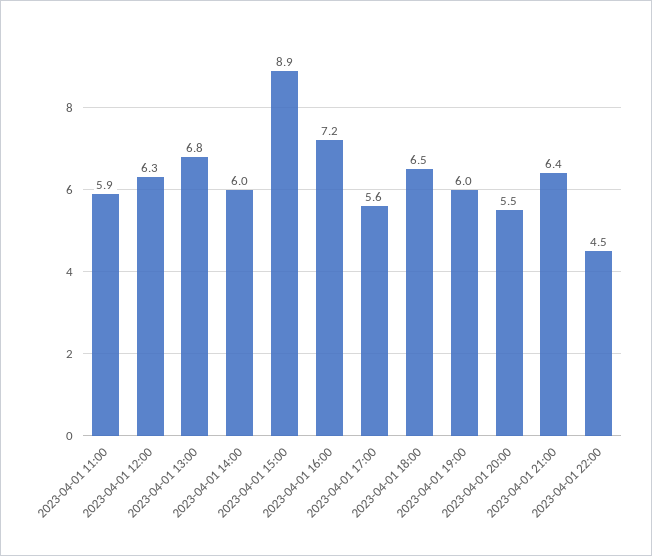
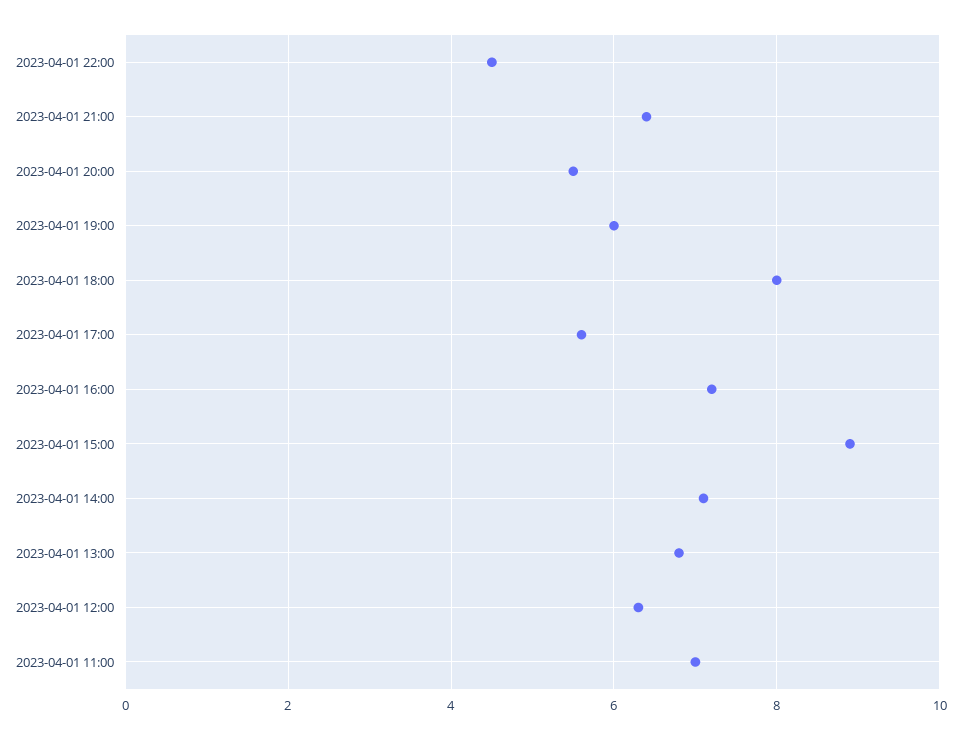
2023-04-01 11:00: 5.9 -> 7
2023-04-01 14:00: 6 -> 7
2023-04-01 18:00: 6.5 -> 8

